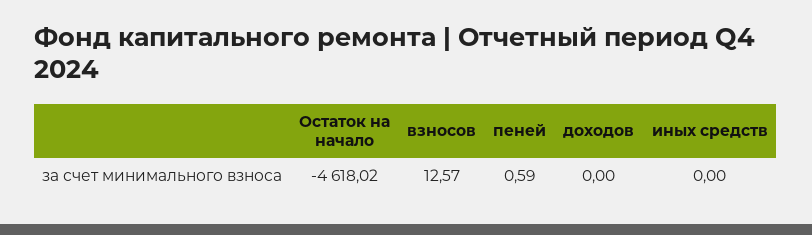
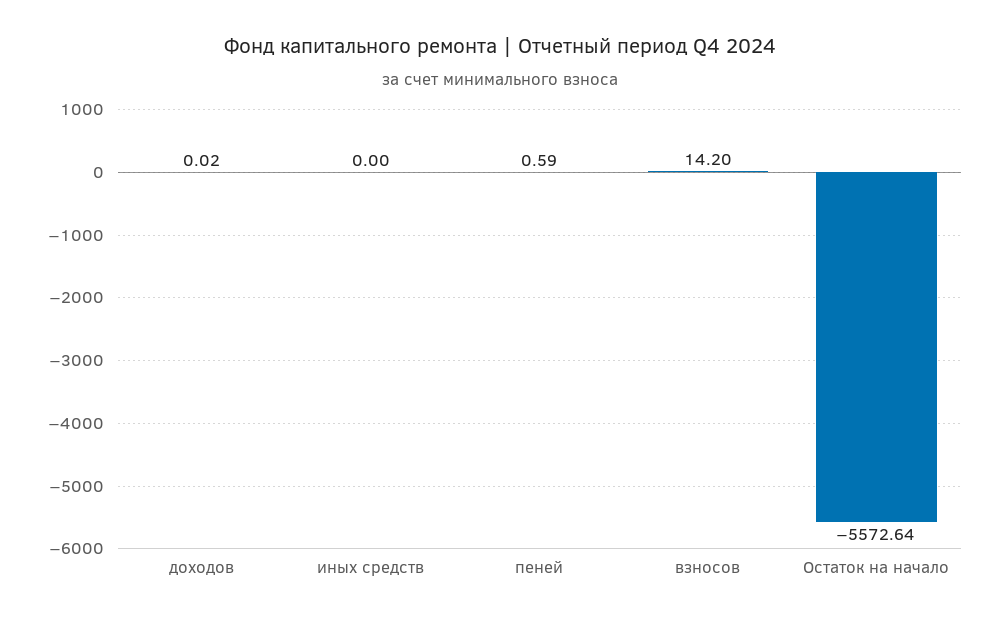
Остаток на начало: -4618.02 -> -5572.64
взносов: 12.57 -> 14.2
доходов: 0 -> 0.02

